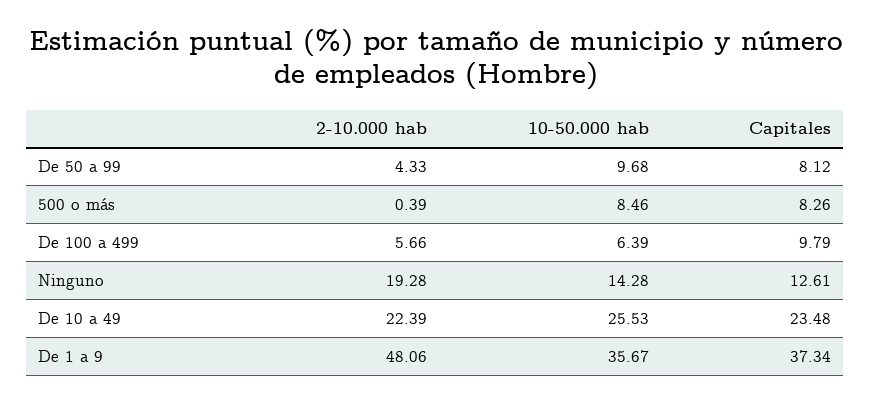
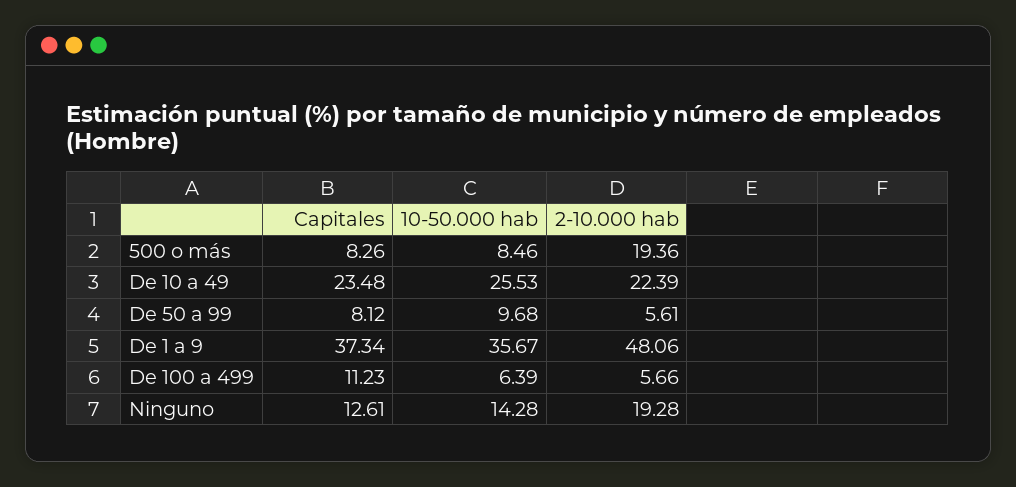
2-10.000 hab, De 50 a 99: 4.33 -> 5.61
2-10.000 hab, 500 o más: 0.39 -> 19.36
Capitales, De 100 a 499: 9.79 -> 11.23

